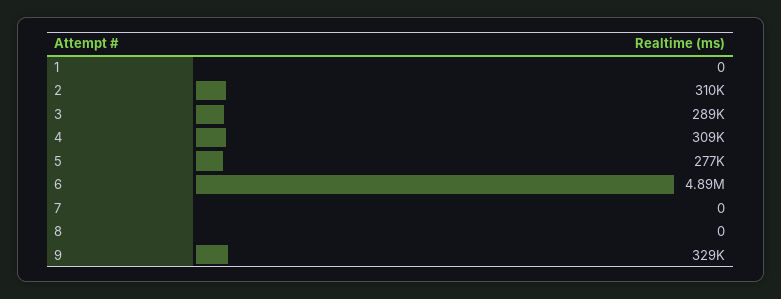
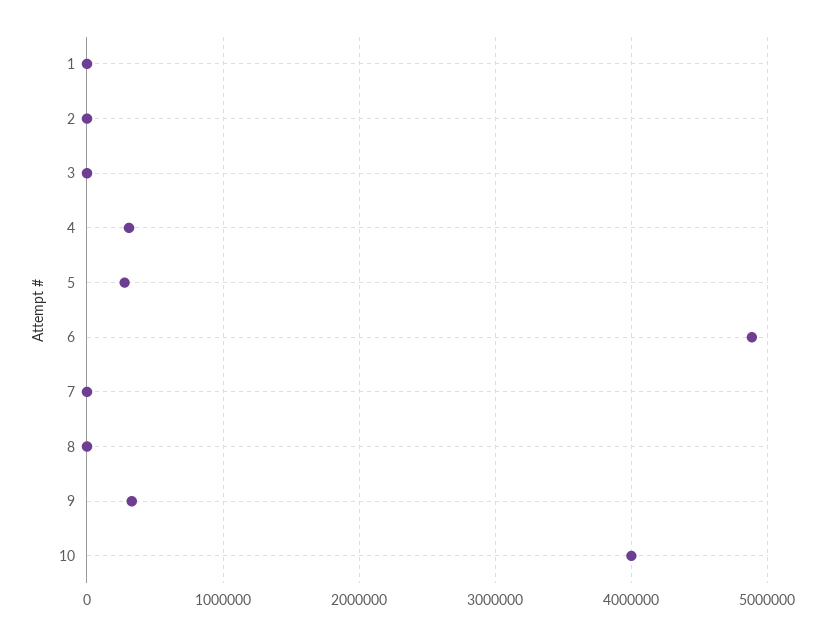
2: 310000 -> 0
3: 289000 -> 0
10: none -> 4000000

